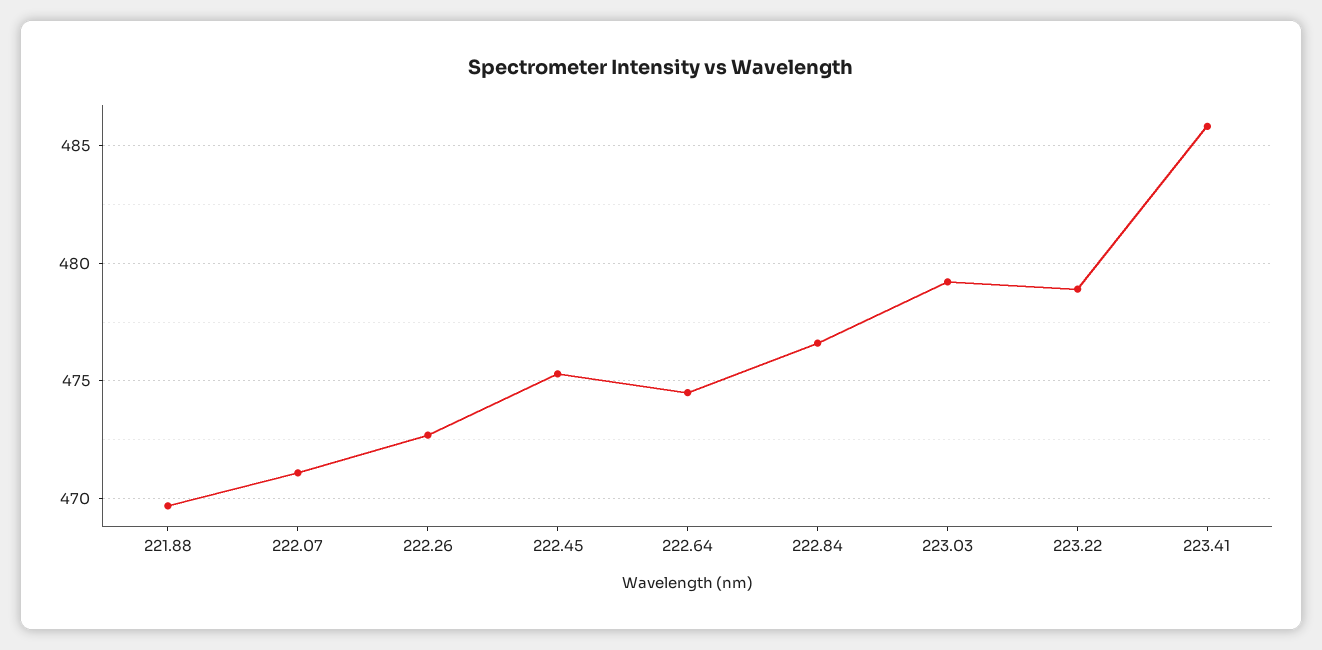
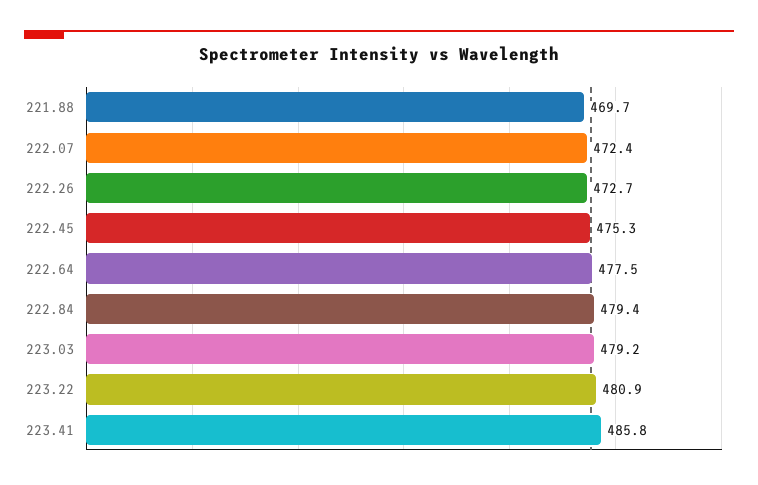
222.07: 471 -> 472.4
222.64: 474.5 -> 477.5
222.84: 476.5 -> 479.4
223.22: 479 -> 480.9

